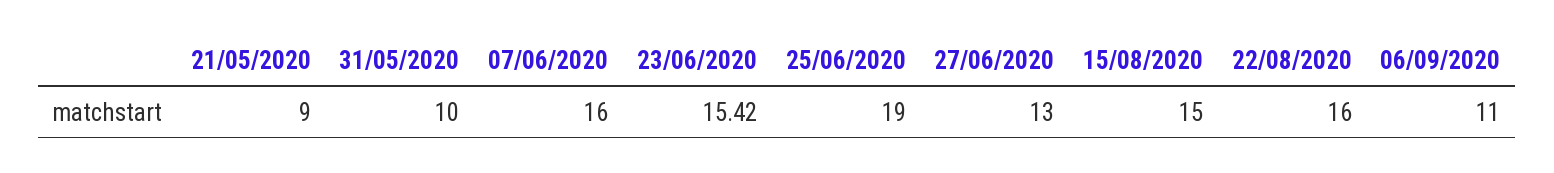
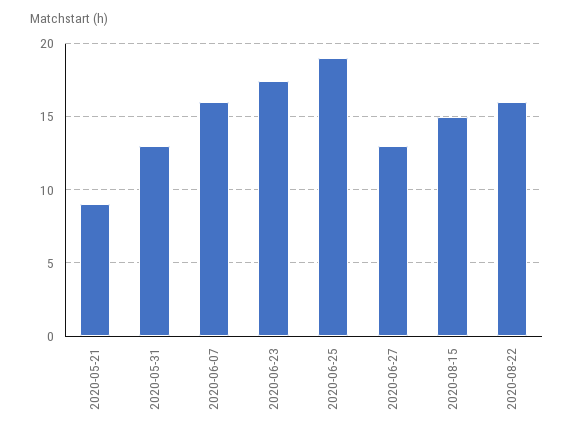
31/05/2020: 10 -> 13
23/06/2020: 15.42 -> 17.5
06/09/2020: 11 -> none

